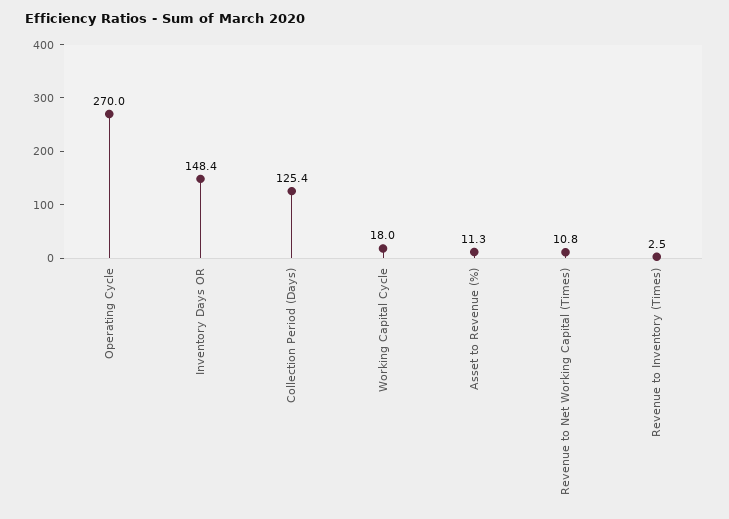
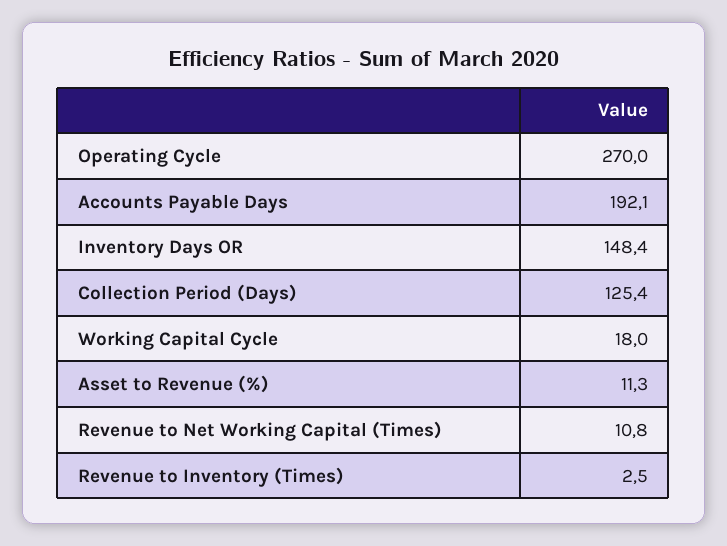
Accounts Payable Days: none -> 192.1

